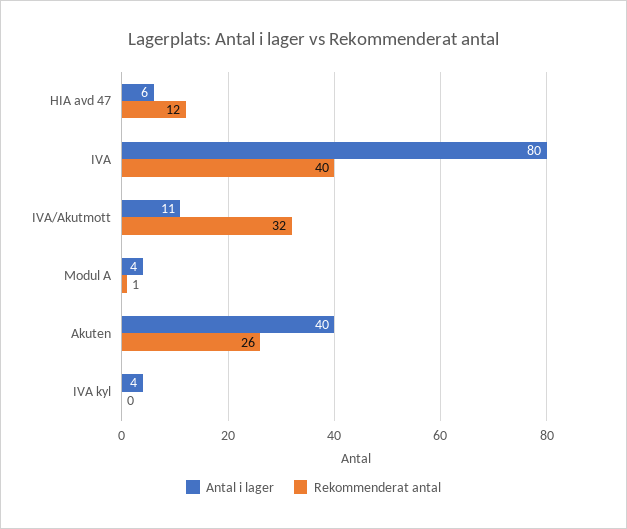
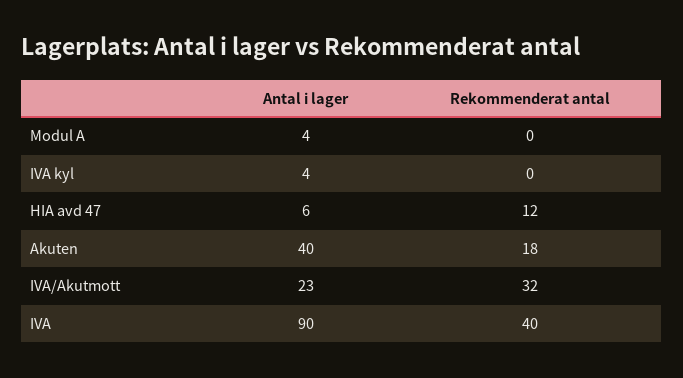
Antal i lager, IVA: 80 -> 90
Antal i lager, IVA/Akutmott: 11 -> 23
Rekommenderat antal, Modul A: 1 -> 0
Rekommenderat antal, Akuten: 26 -> 18

